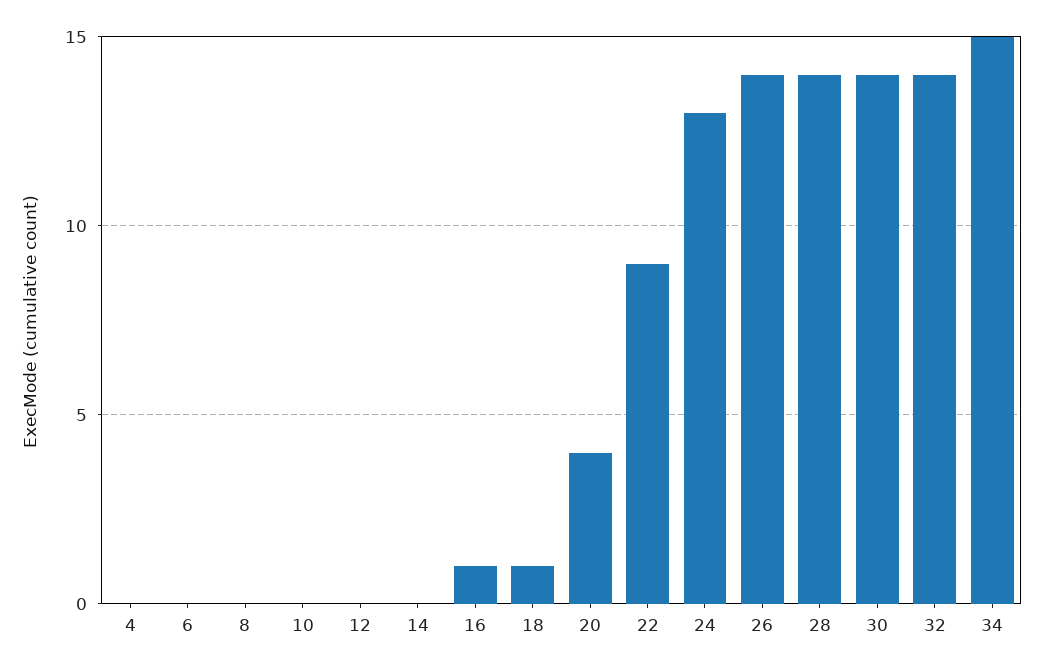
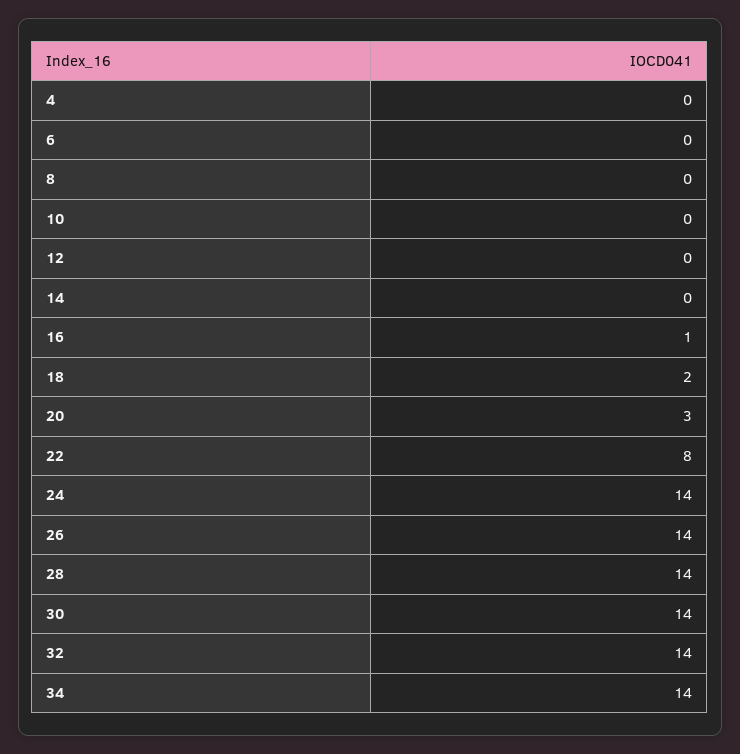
18: 1 -> 2
20: 4 -> 3
22: 9 -> 8
24: 13 -> 14
34: 15 -> 14

